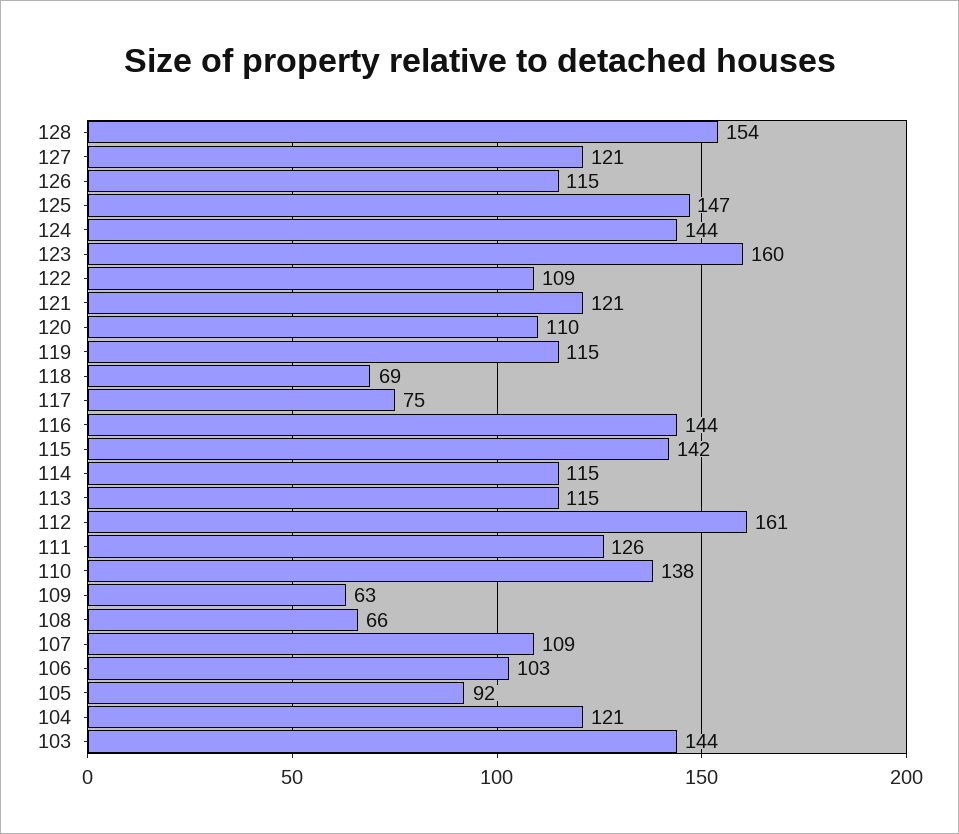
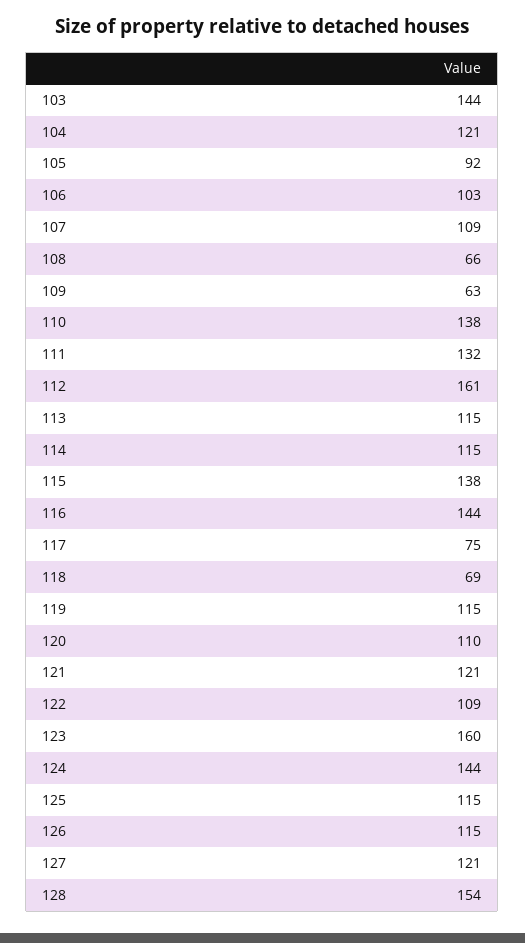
125: 147 -> 115
115: 142 -> 138
111: 126 -> 132

